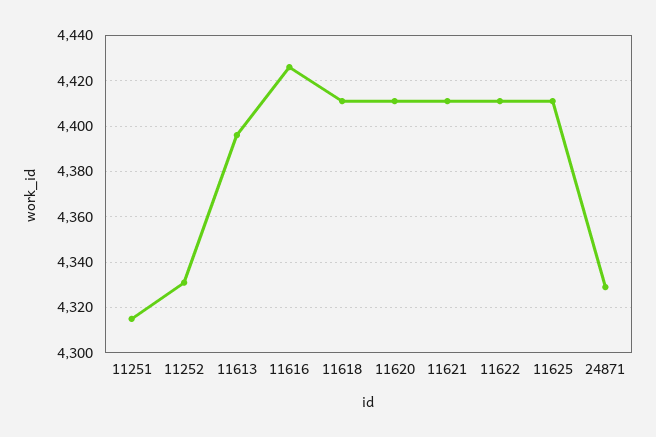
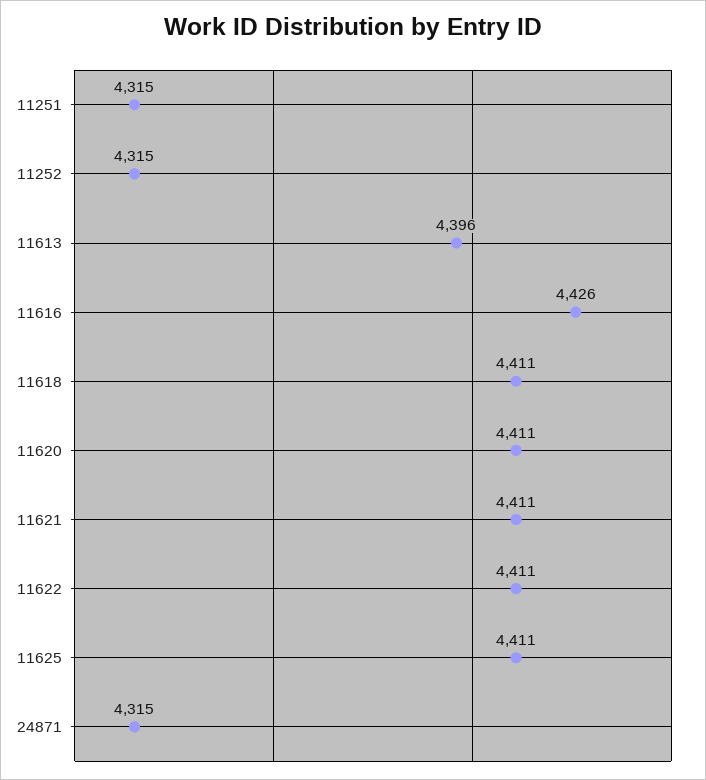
11252: 4330 -> 4315
24871: 4330 -> 4315

